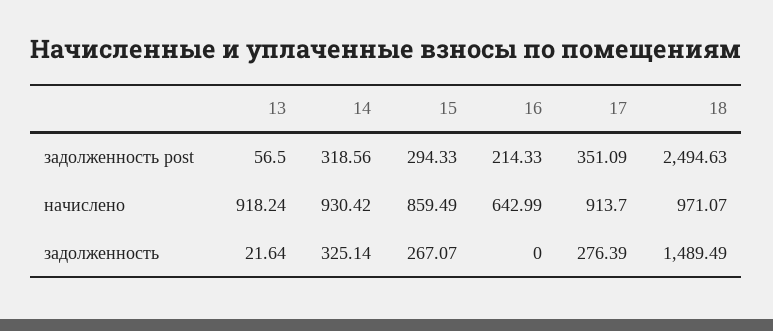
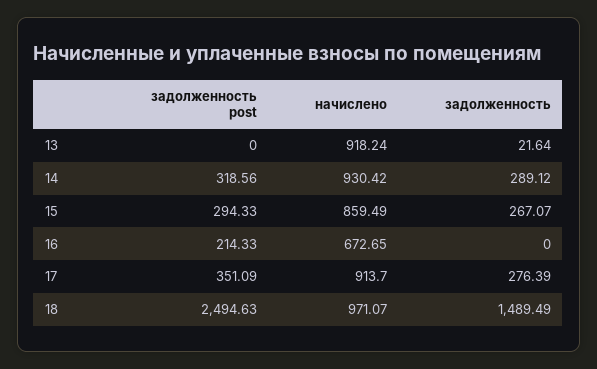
13, задолженность post: 56.5 -> 0
16, начислено: 642.99 -> 672.65
14, задолженность: 325.14 -> 289.12

